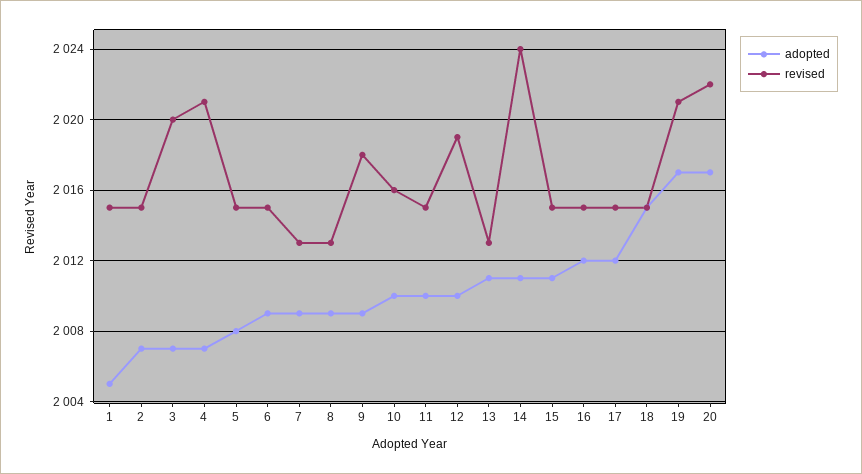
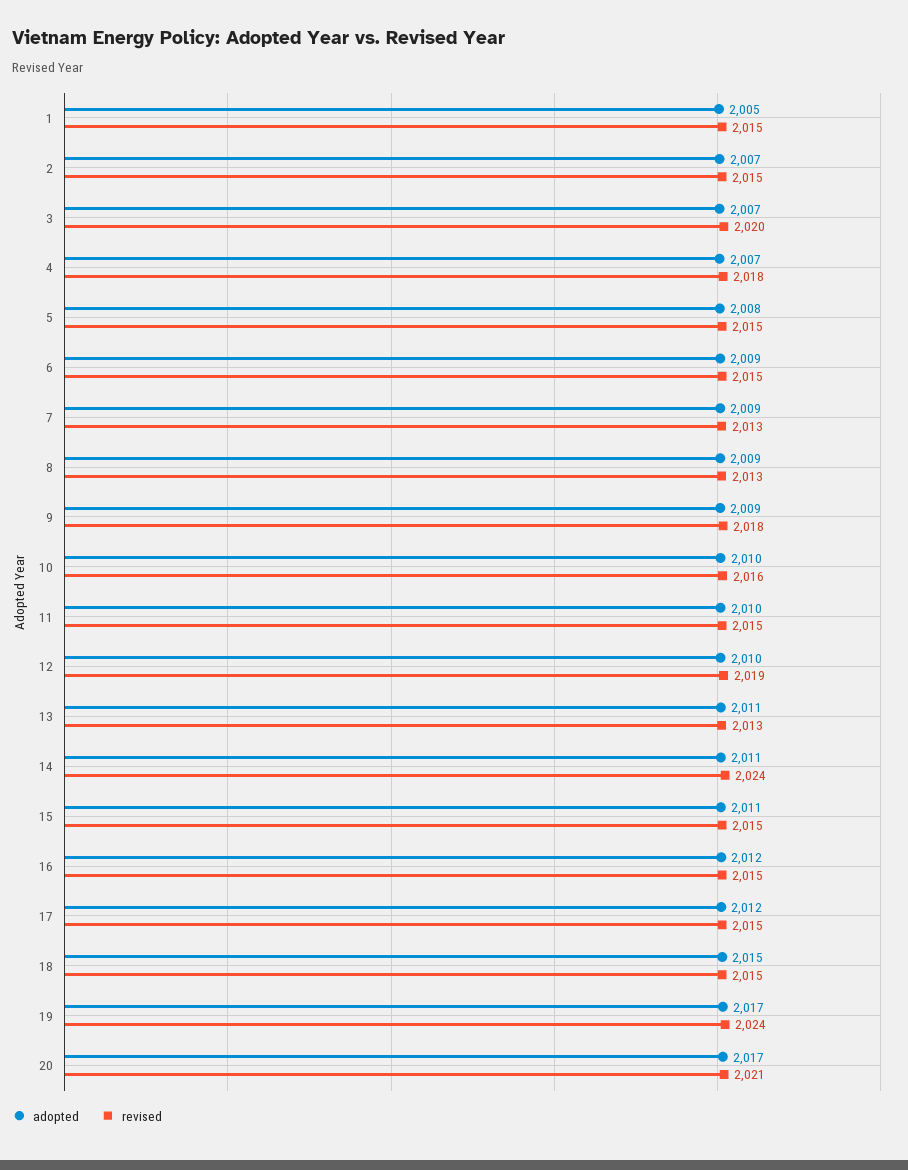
revised, 4: 2021 -> 2018
revised, 19: 2021 -> 2024
revised, 20: 2022 -> 2021

